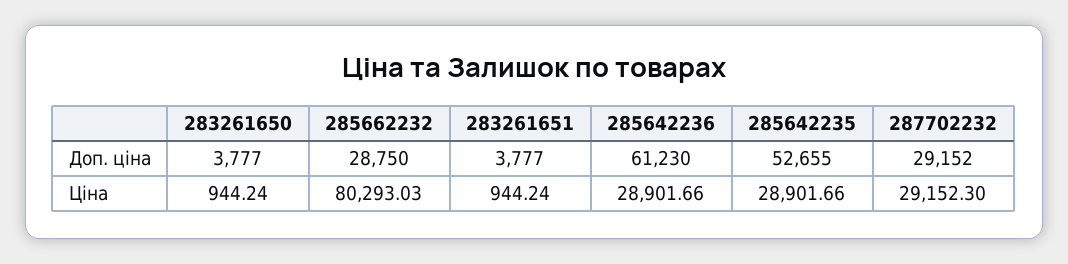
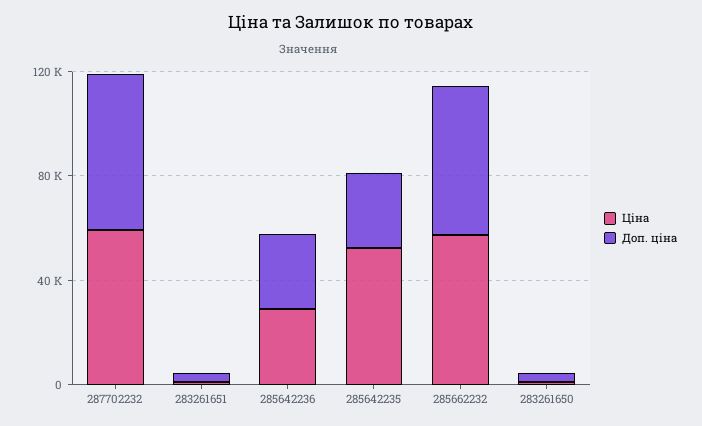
Доп. ціна, 285662232: 28750 -> 60000
Доп. ціна, 285642236: 61230 -> 30000
Доп. ціна, 285642235: 52655 -> 30000
Доп. ціна, 287702232: 29152 -> 60000
Ціна, 285662232: 80293.03 -> 60000
Ціна, 285642235: 28901.66 -> 50000
Ціна, 287702232: 29152.3 -> 60000

